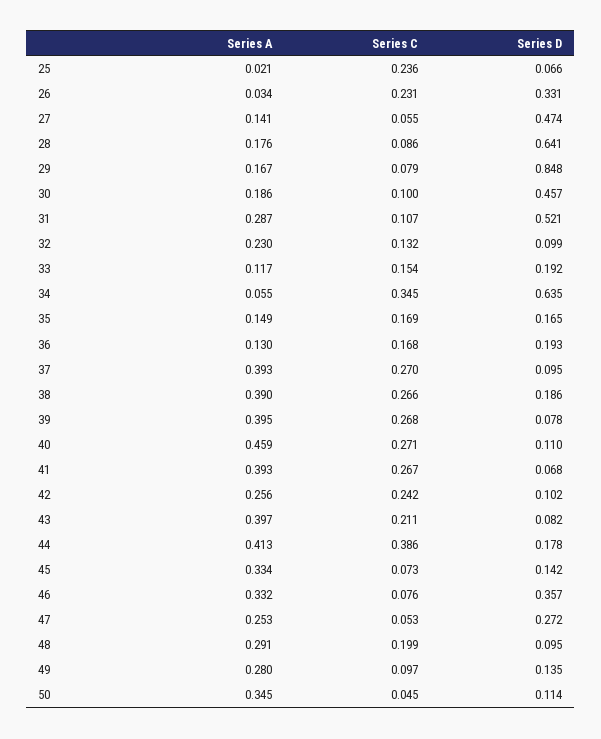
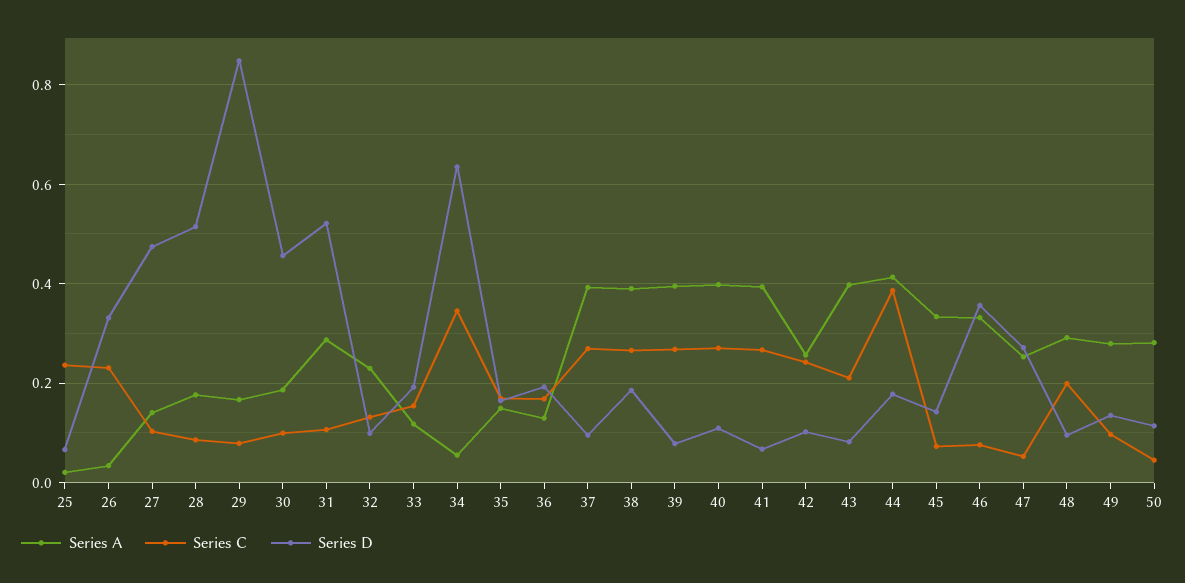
Series C, 27: 0.055 -> 0.1
Series D, 28: 0.641 -> 0.52
Series A, 40: 0.459 -> 0.4
Series A, 50: 0.345 -> 0.28

